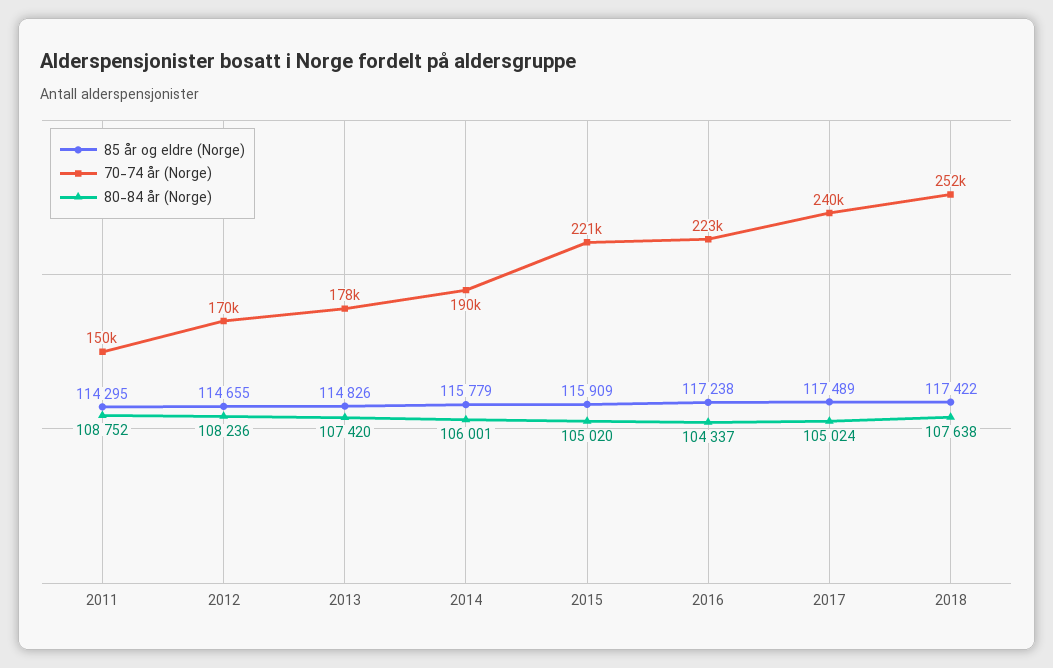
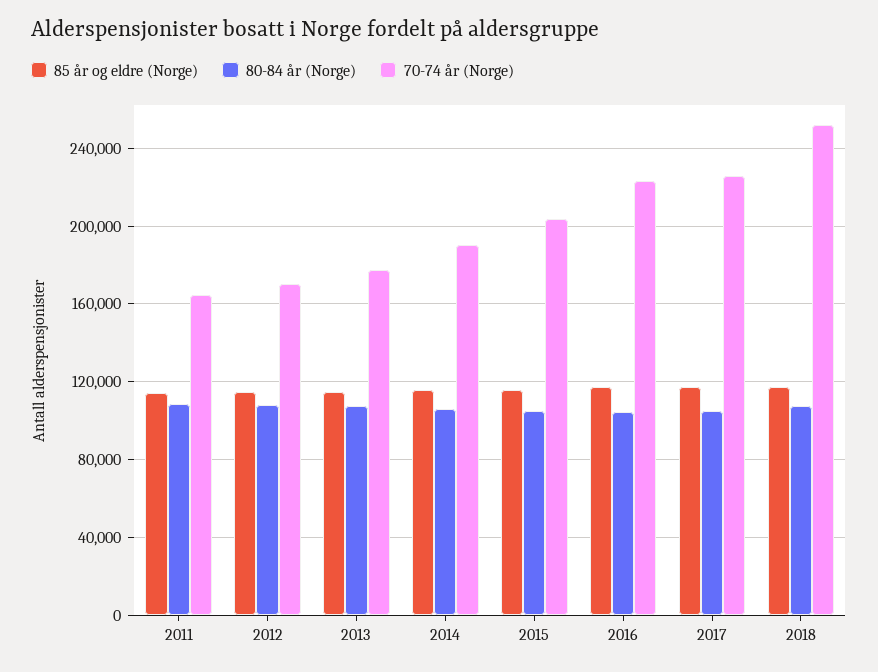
70-74 år (Norge), 2011: 150000 -> 165000
70-74 år (Norge), 2015: 221000 -> 205000
70-74 år (Norge), 2017: 240000 -> 225000

